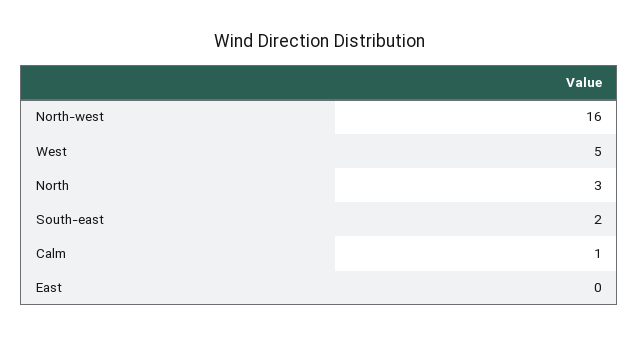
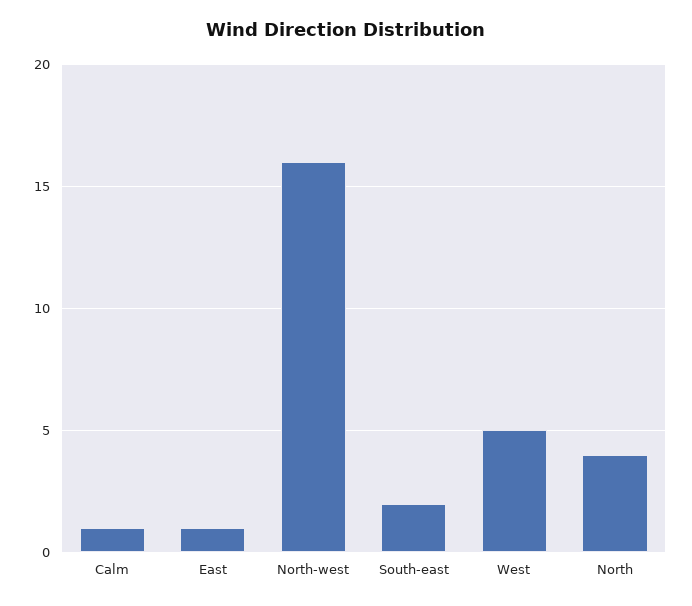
North: 3 -> 4
East: 0 -> 1

